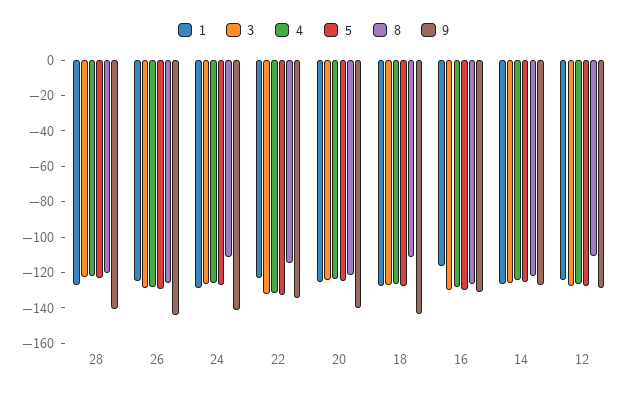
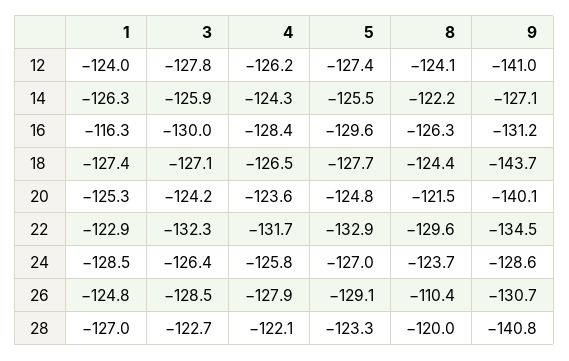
8, 26: -125 -> -110.4
9, 26: -145 -> -130.7
8, 24: -110 -> -123.7
9, 24: -140 -> -128.6
8, 22: -115 -> -129.6
8, 18: -110 -> -124.4
8, 12: -110 -> -124.1
9, 12: -130 -> -141

